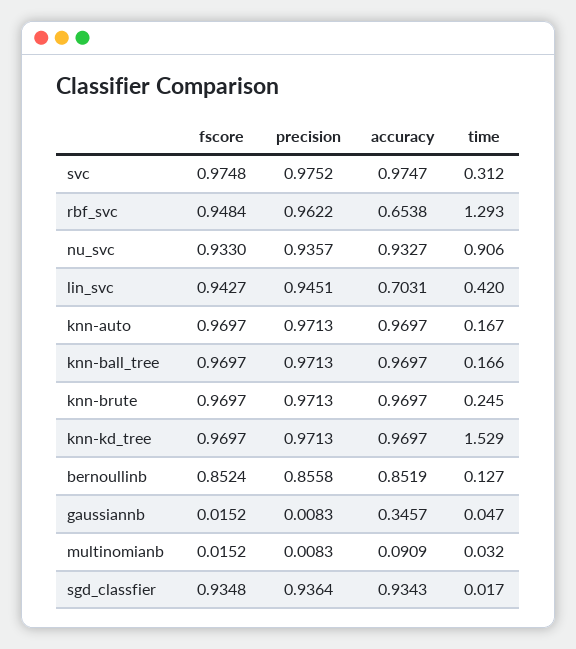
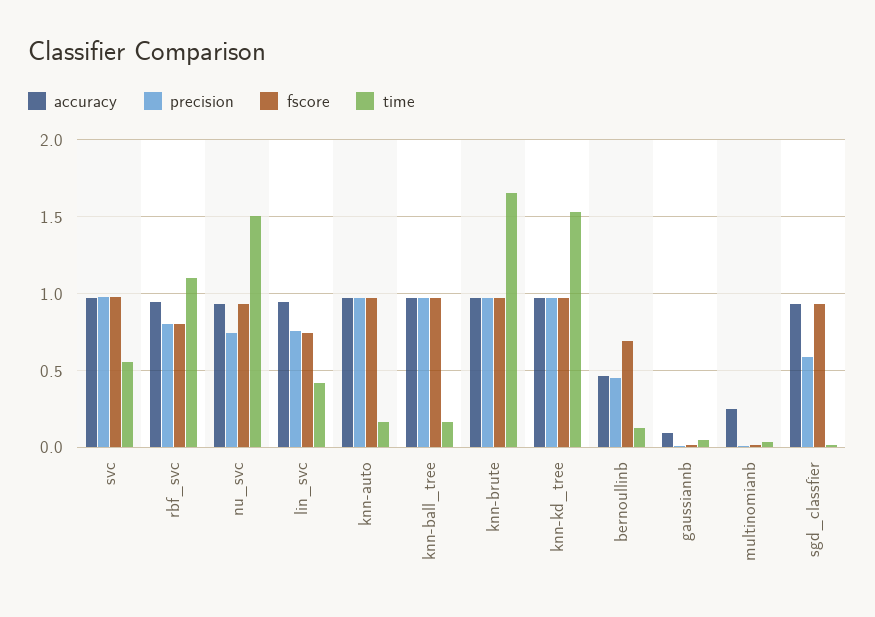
time, svc: 0.312 -> 0.55
fscore, rbf_svc: 0.9484 -> 0.8
precision, rbf_svc: 0.9622 -> 0.8
accuracy, rbf_svc: 0.6538 -> 0.95
time, rbf_svc: 1.293 -> 1.1
precision, nu_svc: 0.9357 -> 0.75
time, nu_svc: 0.906 -> 1.5
fscore, lin_svc: 0.9427 -> 0.75
precision, lin_svc: 0.9451 -> 0.75
accuracy, lin_svc: 0.7031 -> 0.95
time, knn-brute: 0.245 -> 1.65
fscore, bernoullinb: 0.8524 -> 0.7
precision, bernoullinb: 0.8558 -> 0.45
accuracy, bernoullinb: 0.8519 -> 0.45
accuracy, gaussiannb: 0.3457 -> 0.1
accuracy, multinomianb: 0.0909 -> 0.25
precision, sgd_classfier: 0.9364 -> 0.6

